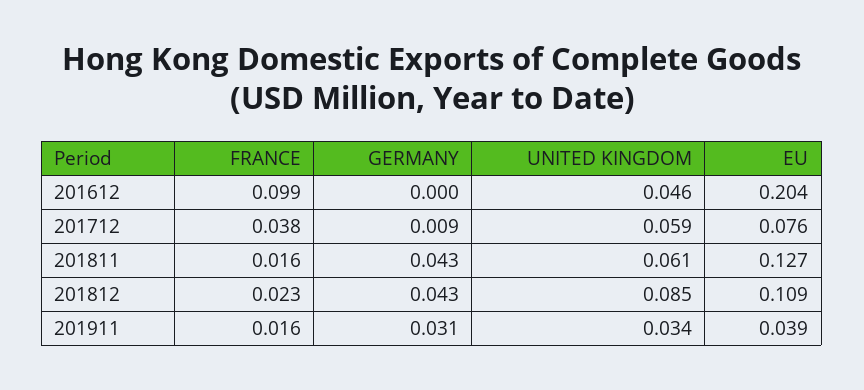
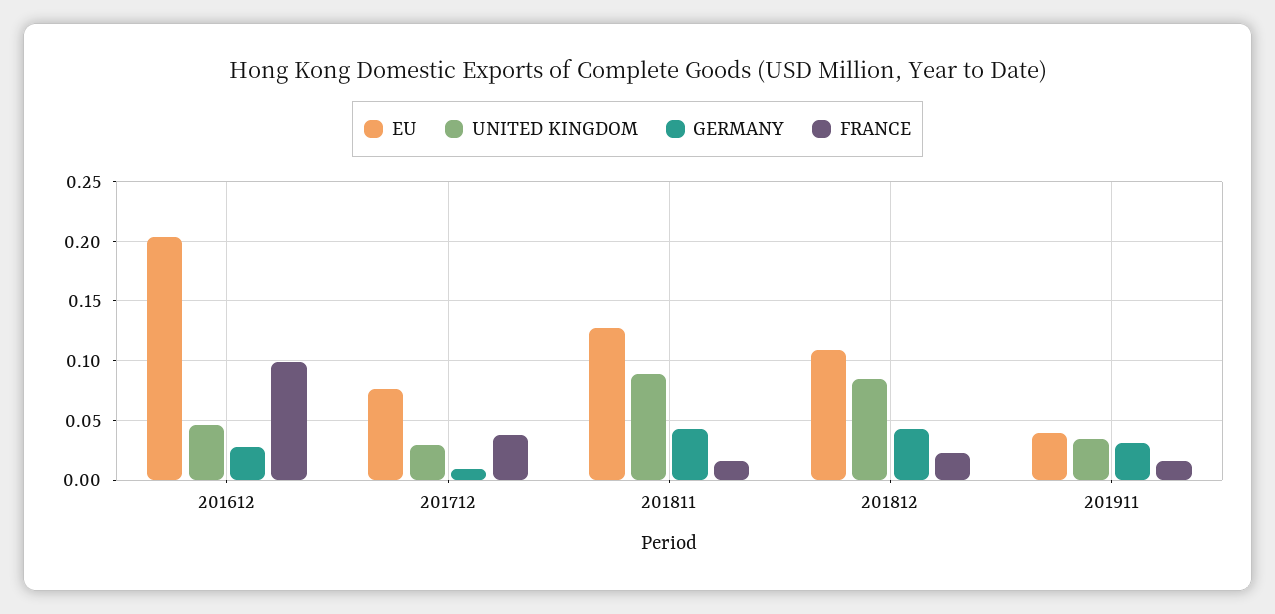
GERMANY, 201612: 0 -> 0.03
UNITED KINGDOM, 201712: 0.059 -> 0.03
UNITED KINGDOM, 201811: 0.061 -> 0.09

